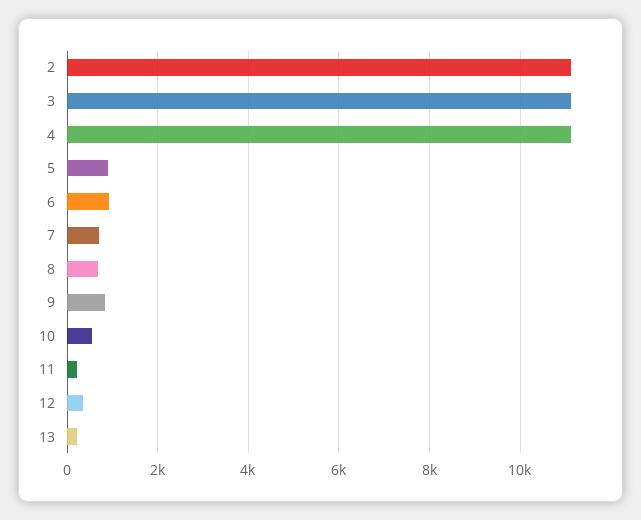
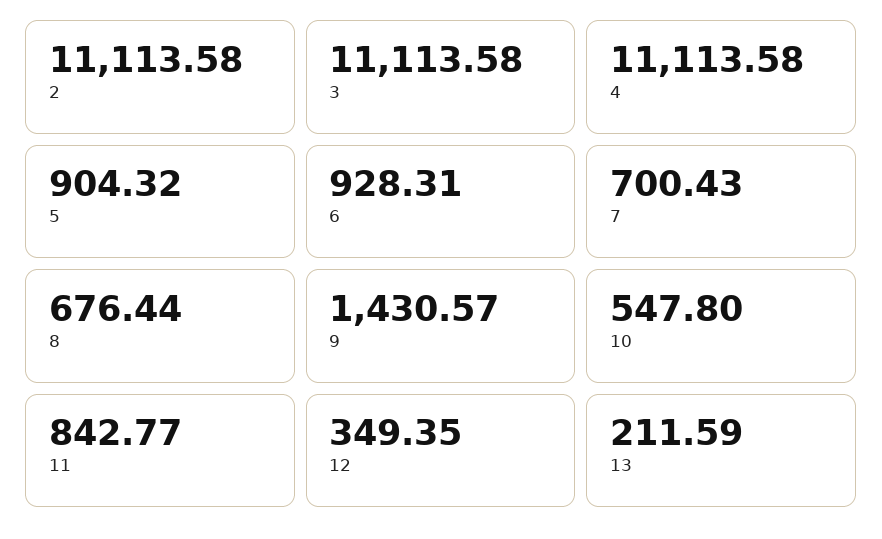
9: 800 -> 1430.57
11: 200 -> 842.77

